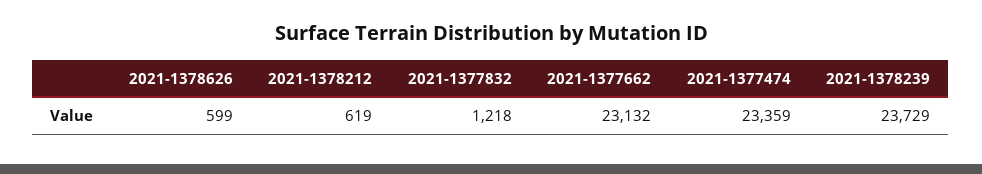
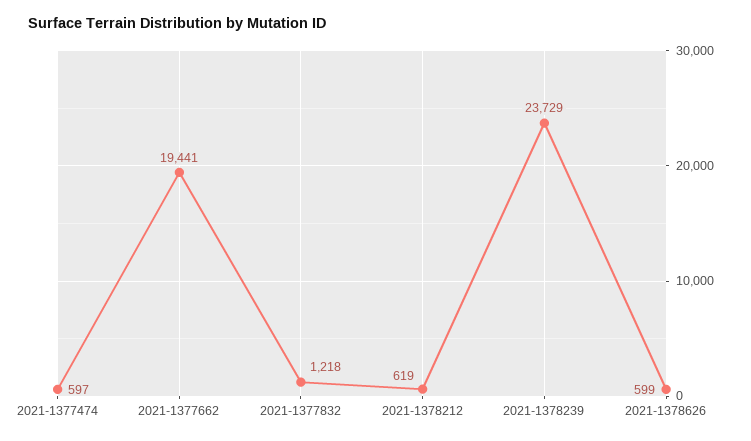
2021-1377662: 23132 -> 19441
2021-1377474: 23359 -> 597

